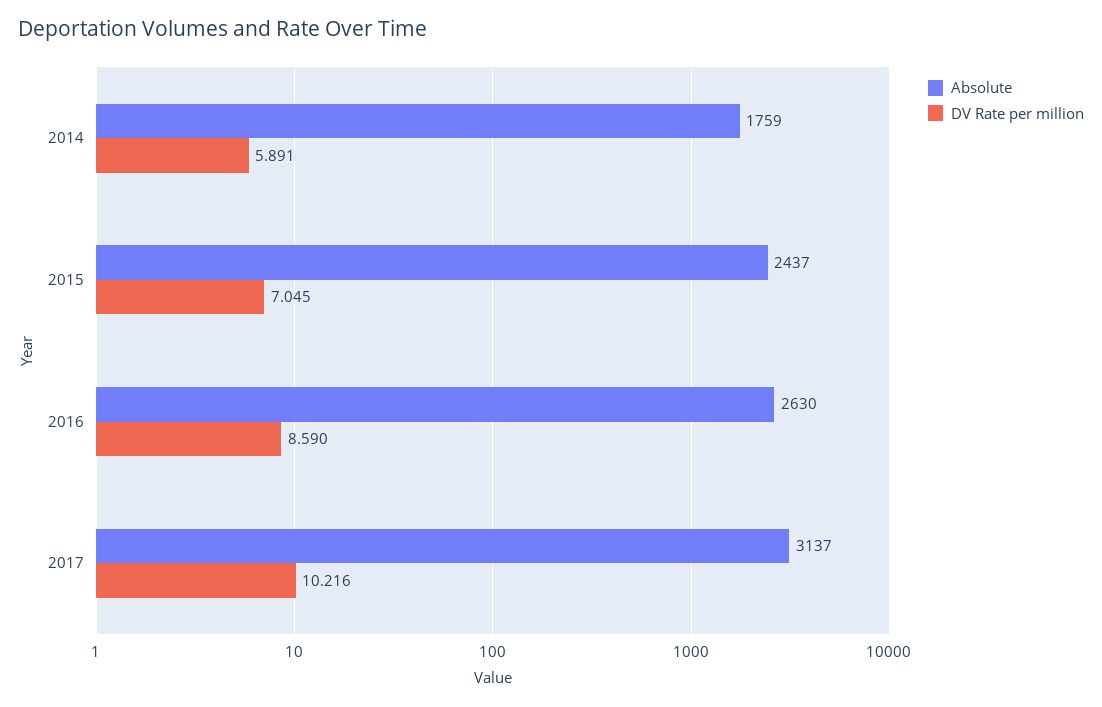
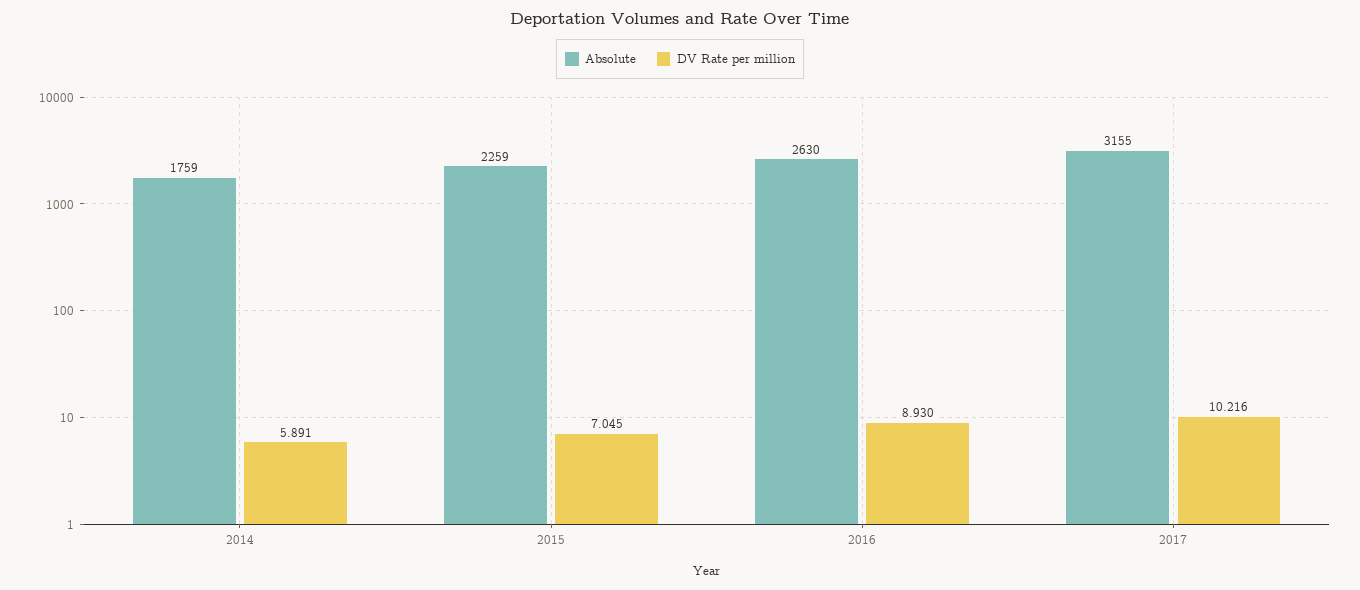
Absolute, 2015: 2437 -> 2259
DV Rate per million, 2016: 8.59 -> 8.93
Absolute, 2017: 3137 -> 3155

